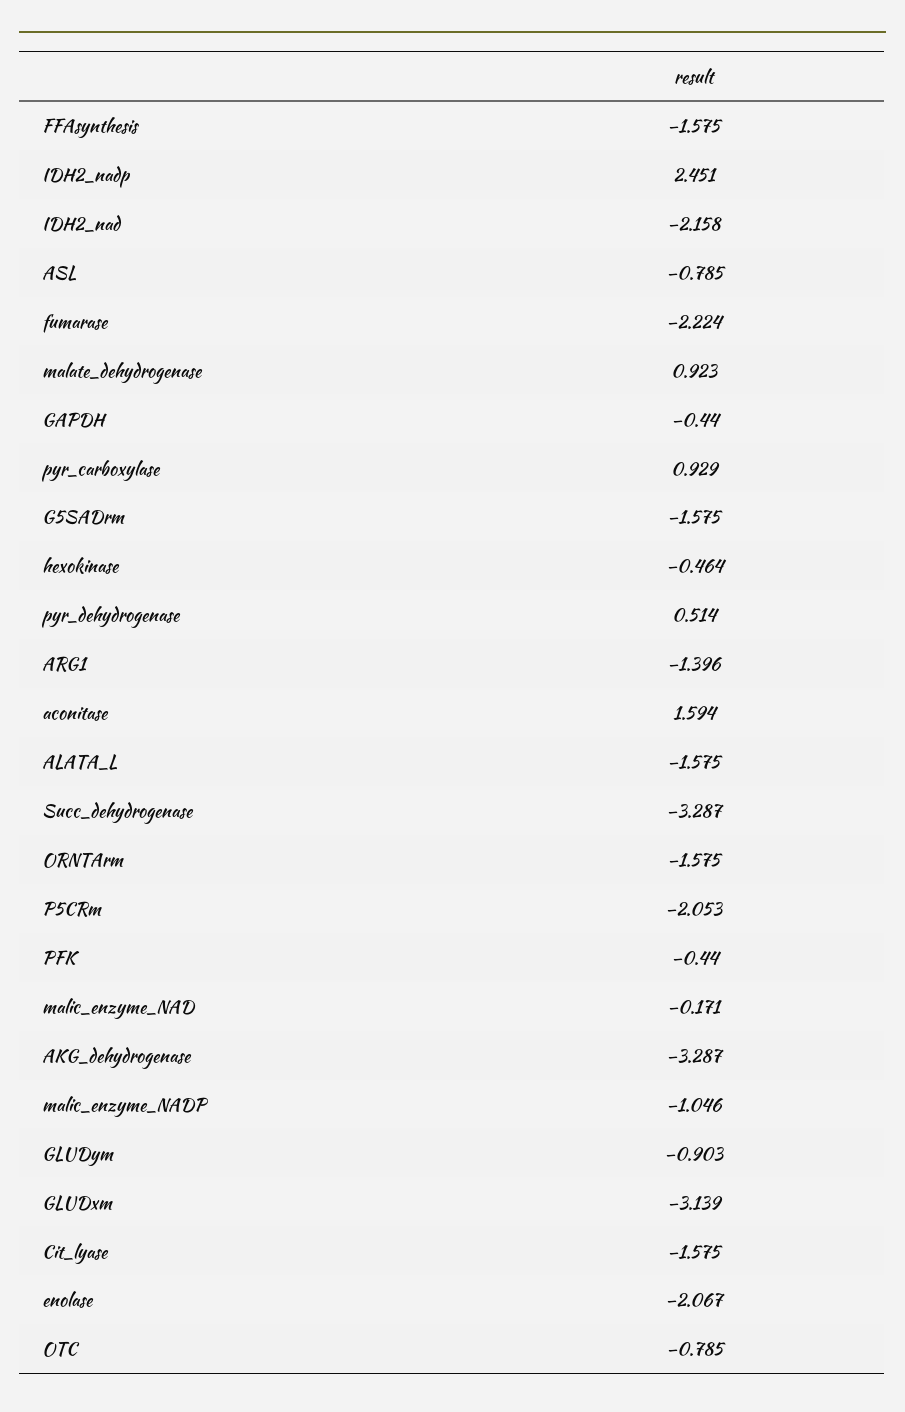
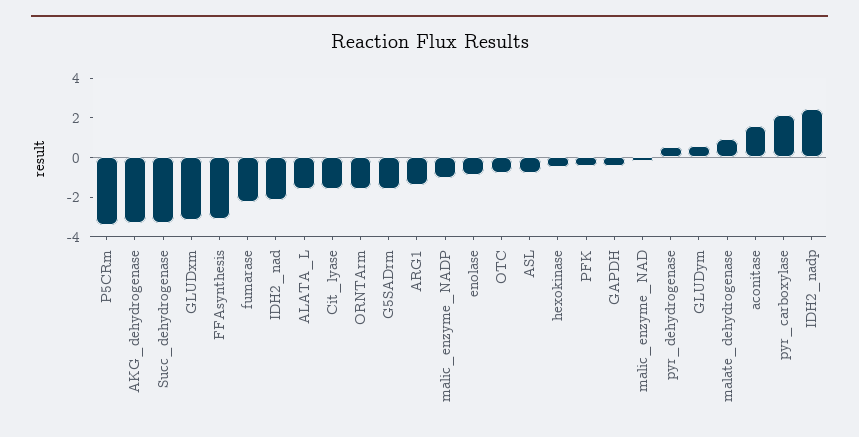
FFAsynthesis: -1.575 -> -3
pyr_carboxylase: 0.929 -> 2
P5CRm: -2.053 -> -3.5
GLUDym: -0.903 -> 0.5
enolase: -2.067 -> -1

